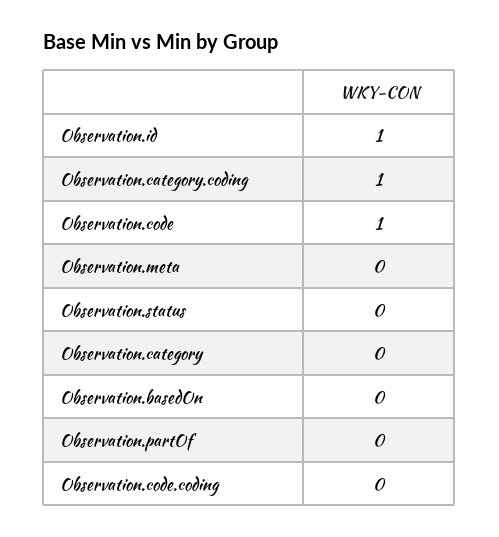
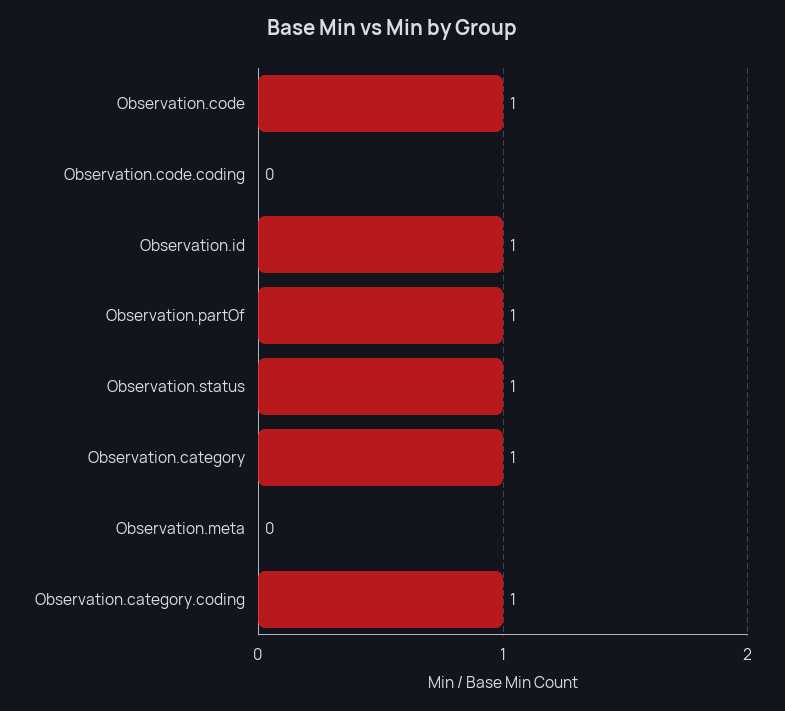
Observation.status: 0 -> 1
Observation.category: 0 -> 1
Observation.basedOn: 0 -> none
Observation.partOf: 0 -> 1

